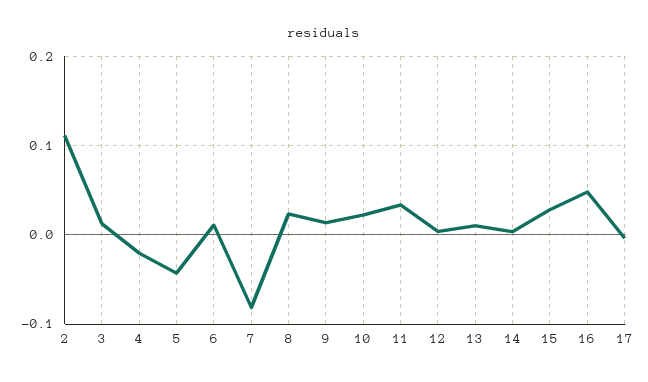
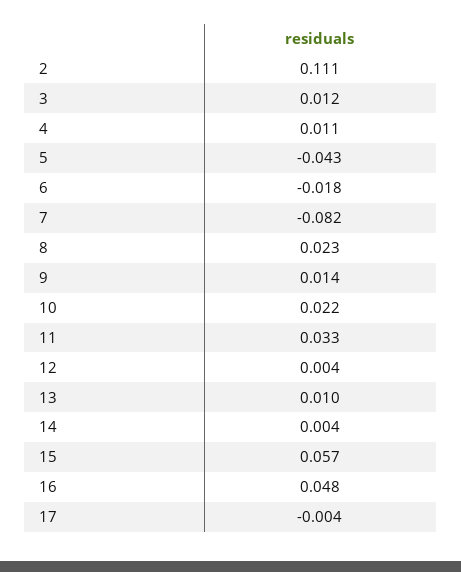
4: -0.02 -> 0.011
6: 0.01 -> -0.018
15: 0.03 -> 0.057

